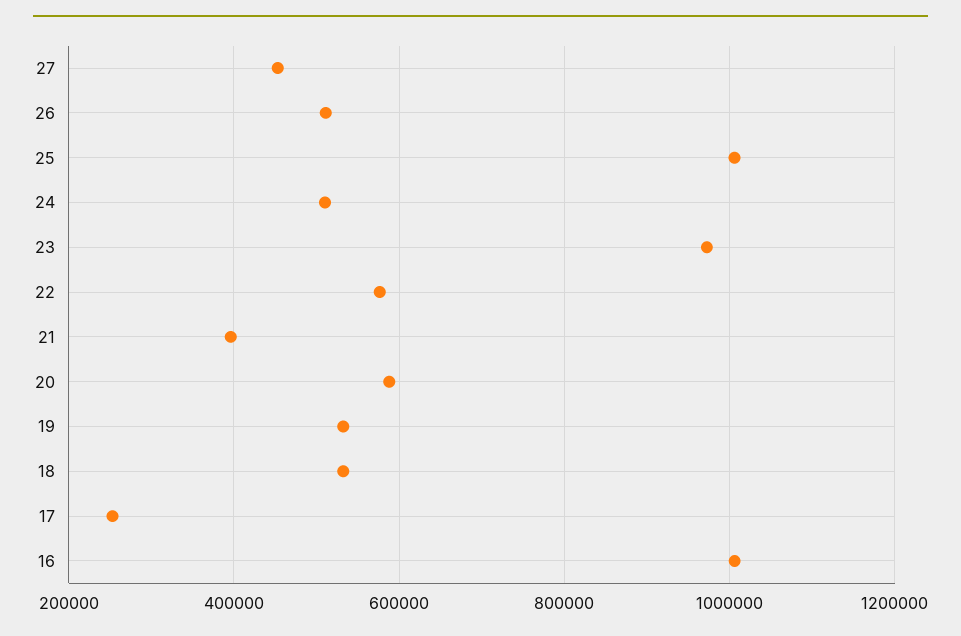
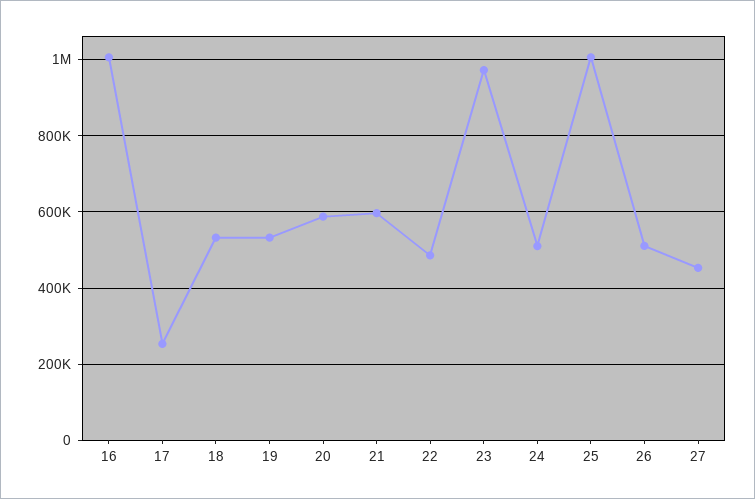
22: 580000 -> 480000
21: 400000 -> 600000

